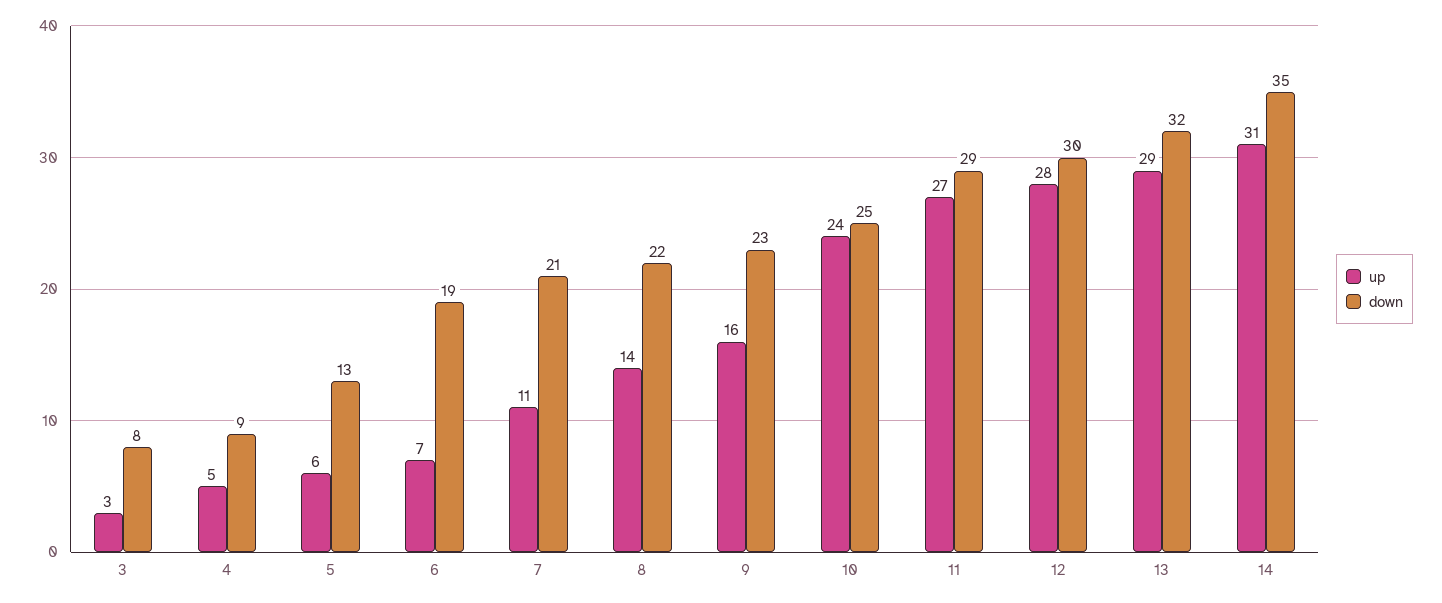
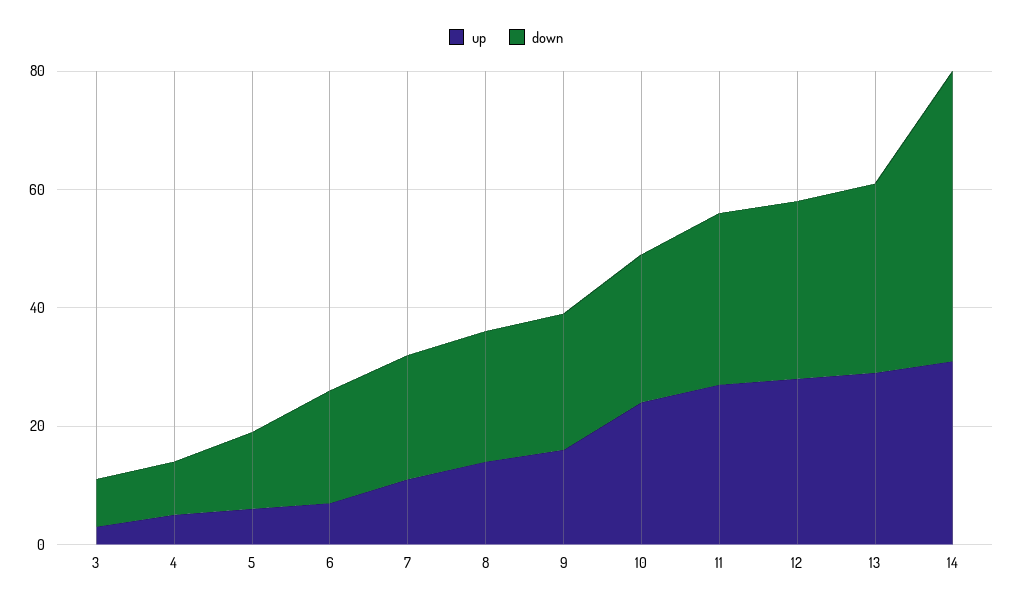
down, 14: 35 -> 50

